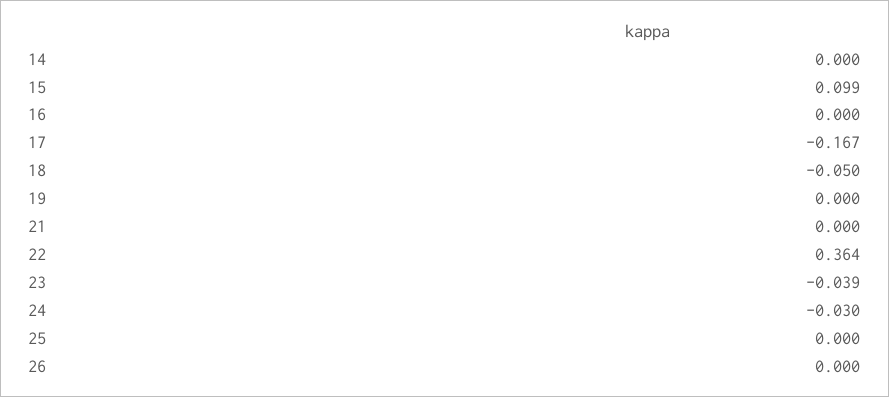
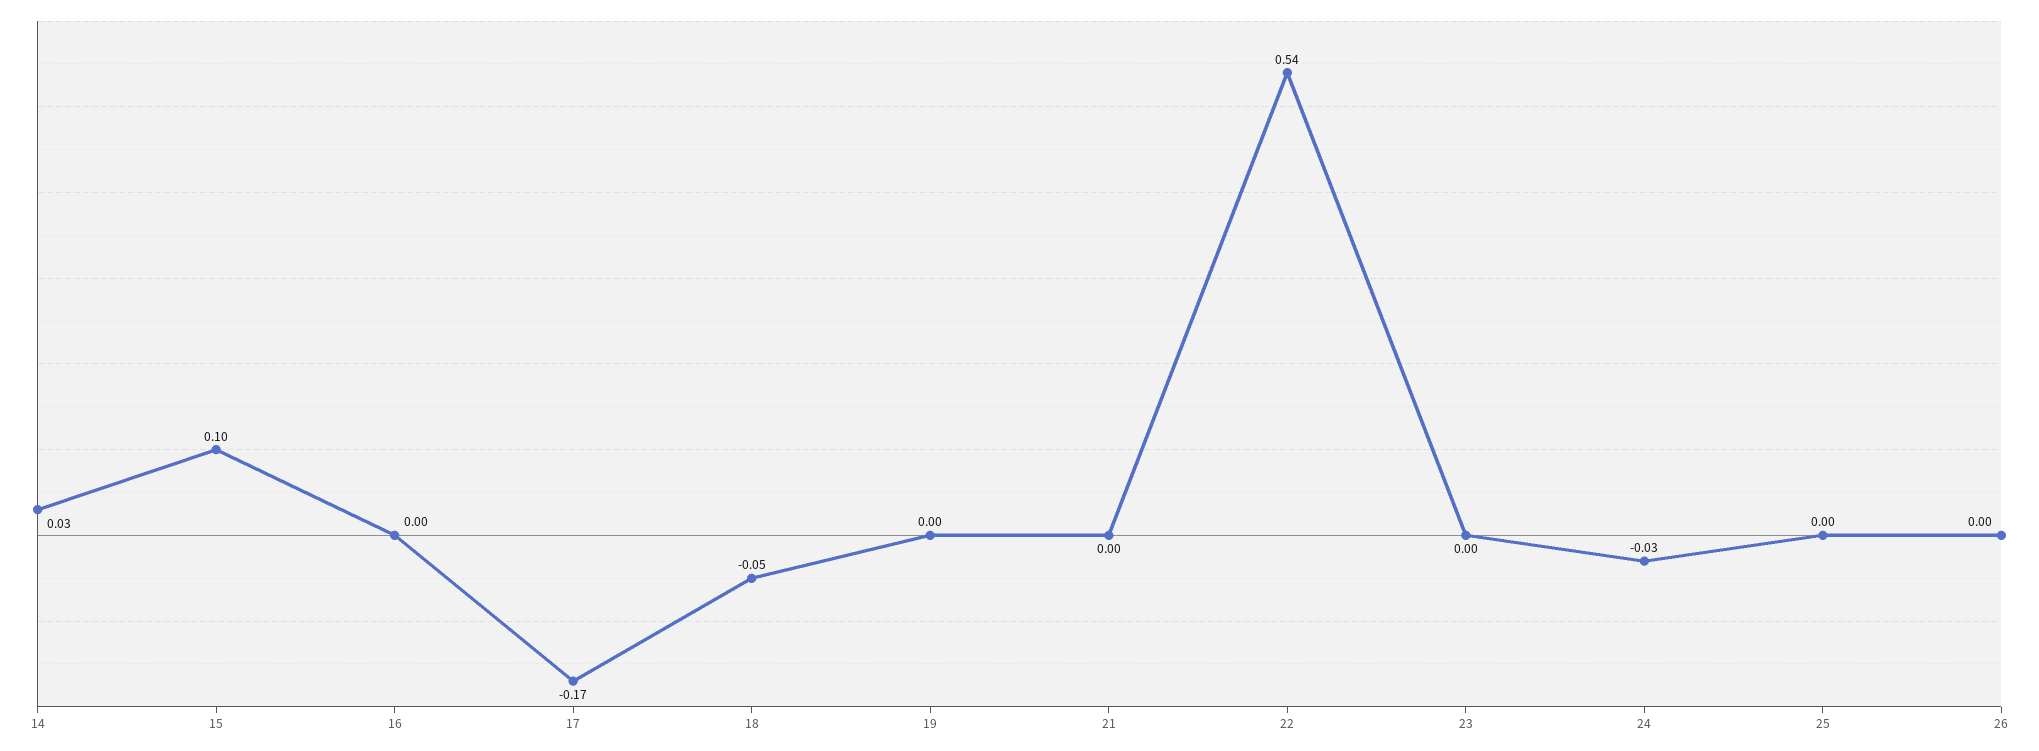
14: 0 -> 0.03
22: 0.364 -> 0.54
23: -0.039 -> 0

